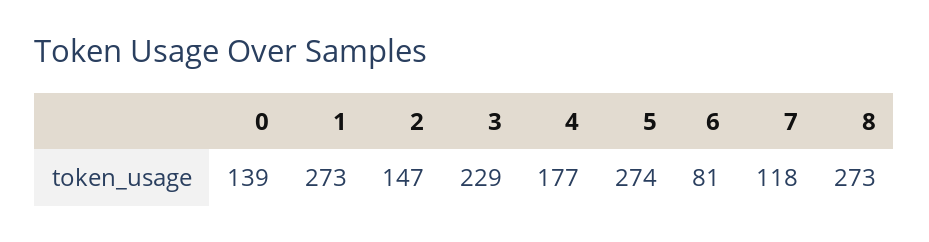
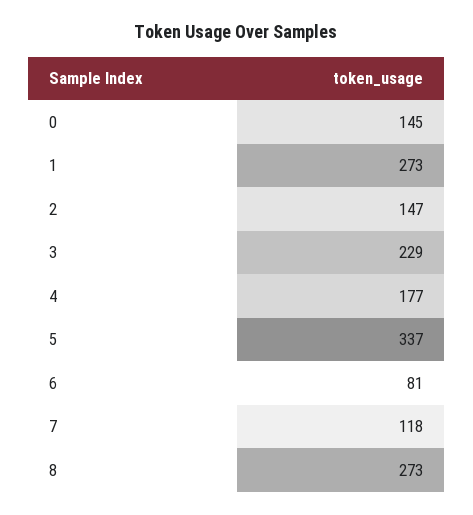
0: 139 -> 145
5: 274 -> 337

